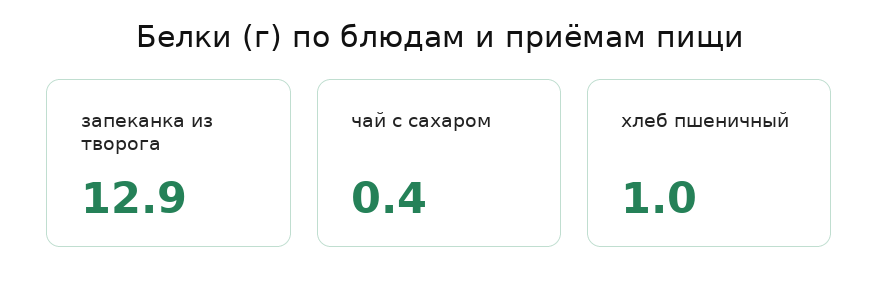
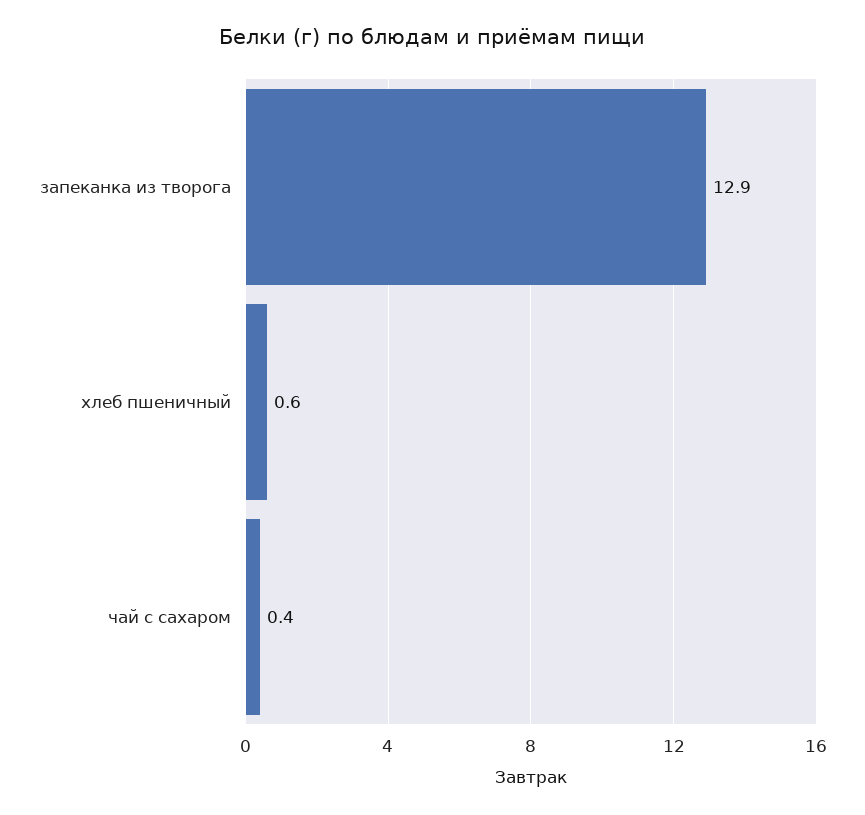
хлеб пшеничный: 1 -> 0.6

